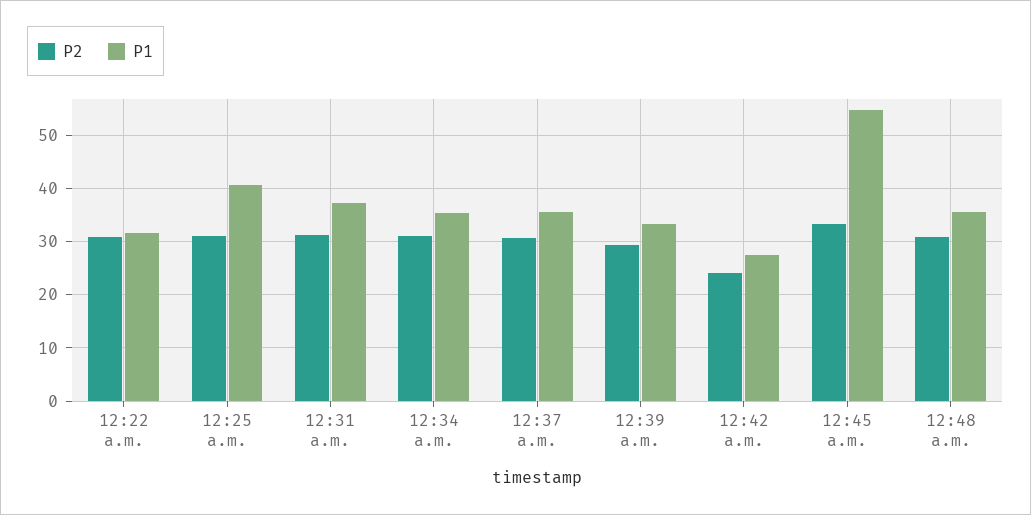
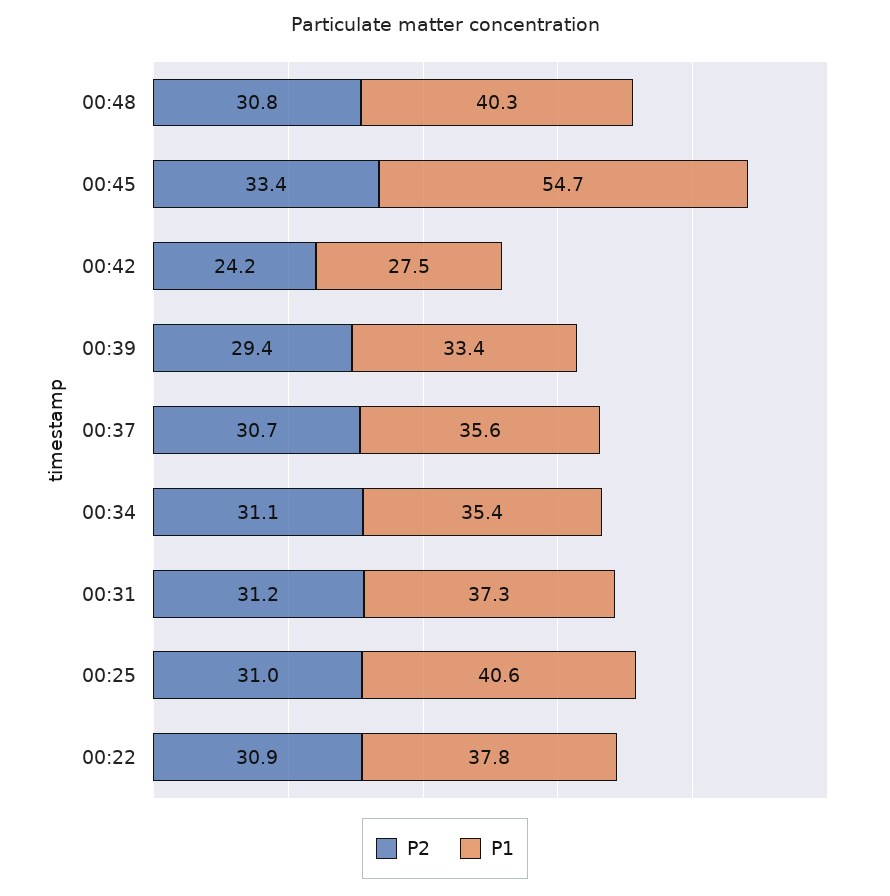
P1, 12:22 a.m.: 32 -> 37.8
P1, 12:48 a.m.: 36 -> 40.3

